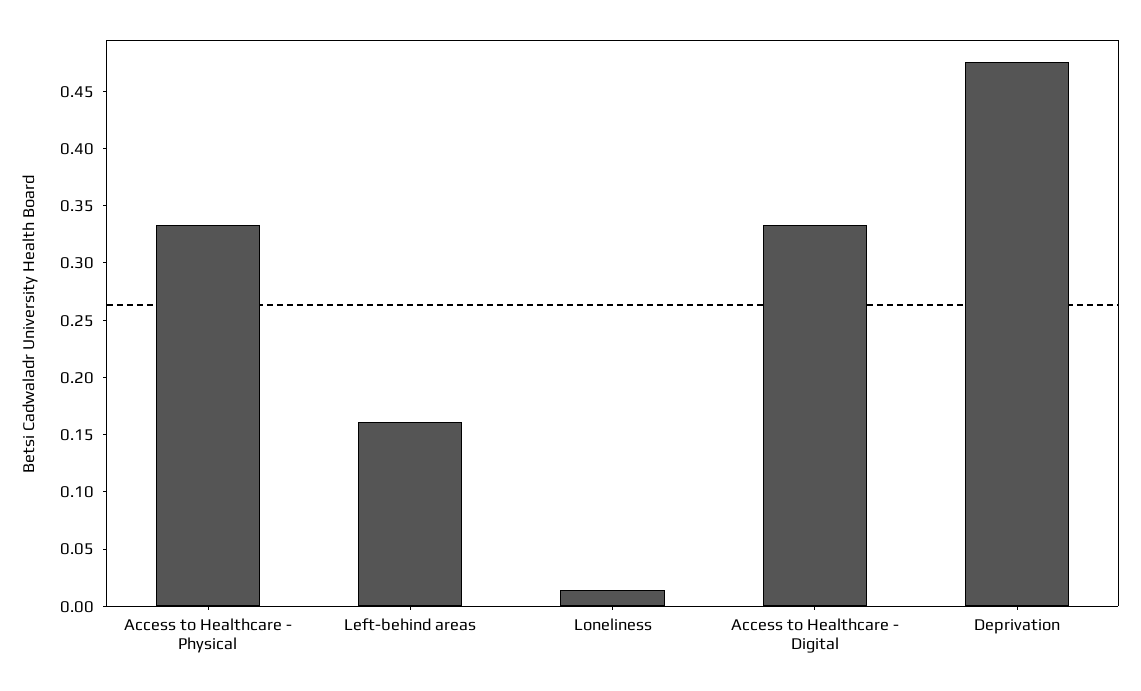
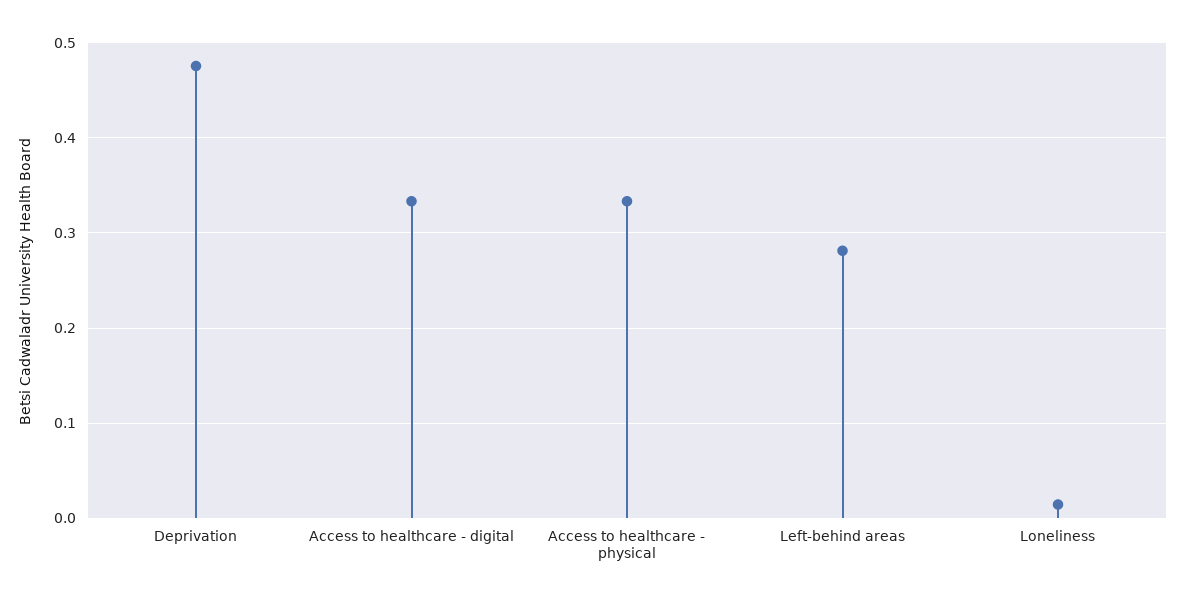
Left-behind areas: 0.16 -> 0.28

